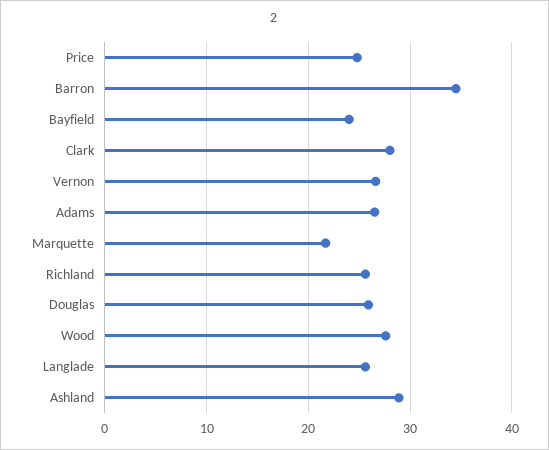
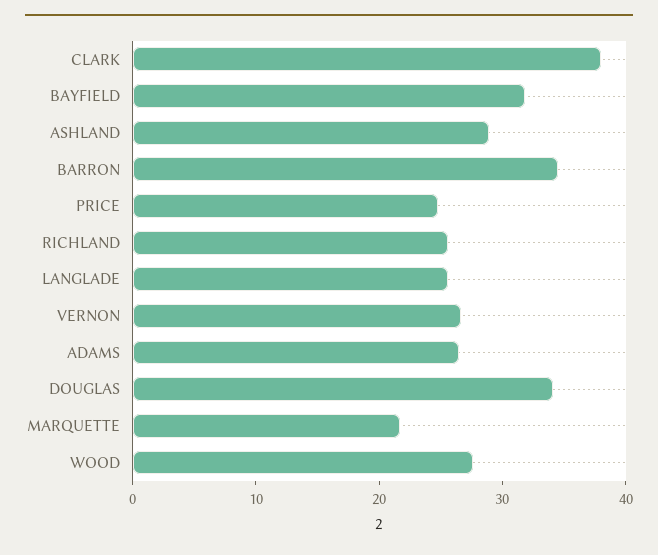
Bayfield: 24 -> 32
Clark: 28 -> 38
Douglas: 26 -> 34

